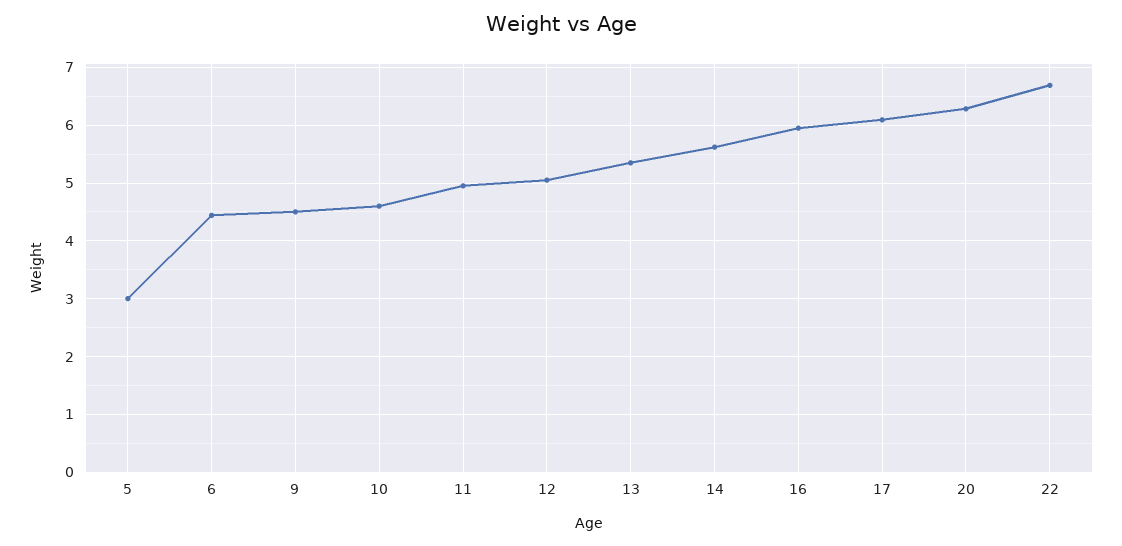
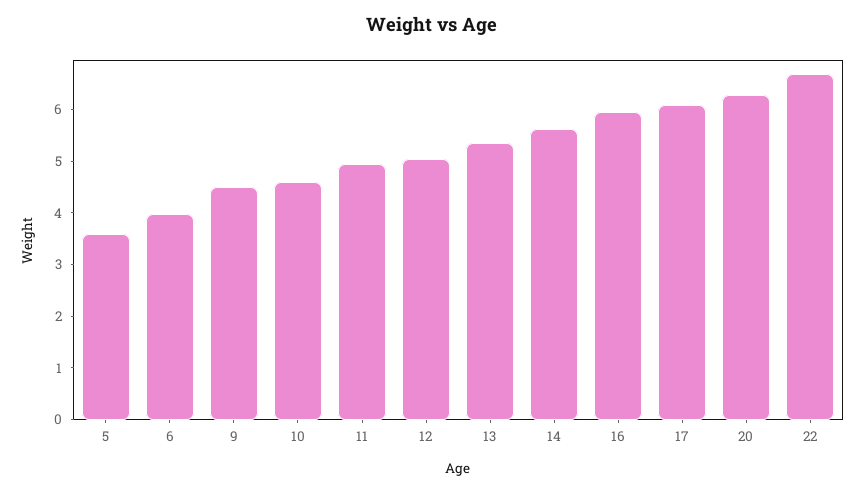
5: 3 -> 3.6
6: 4.4 -> 4

